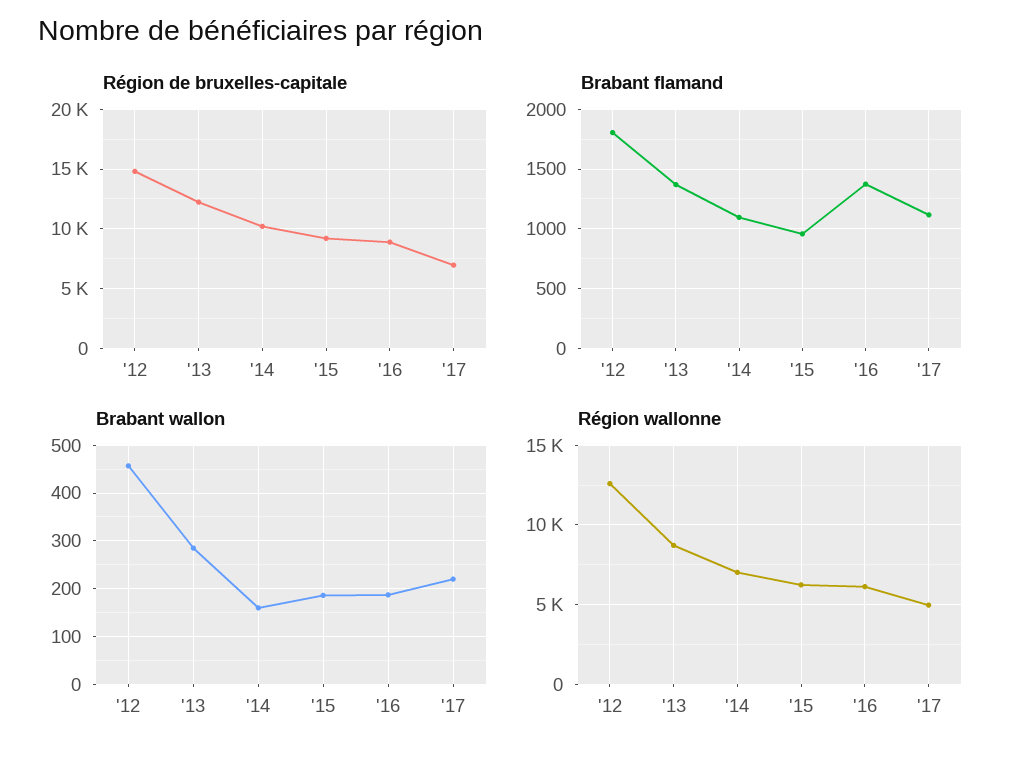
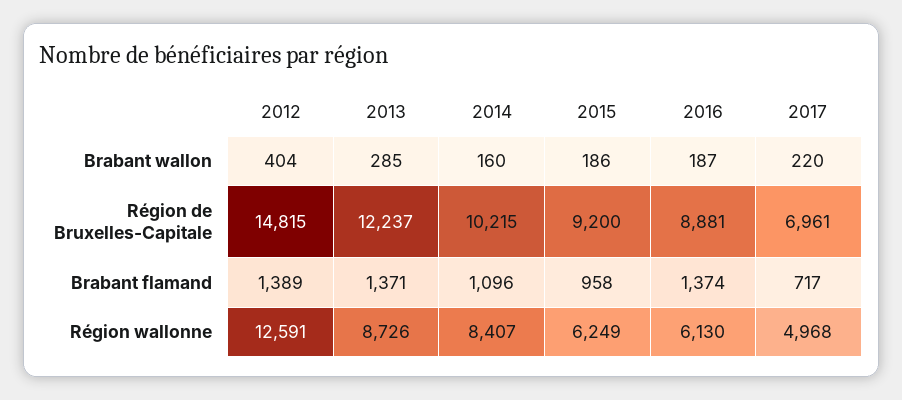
Brabant flamand, '12: 1800 -> 1389
Brabant flamand, '17: 1100 -> 717
Brabant wallon, '12: 460 -> 404
Région wallonne, '14: 7000 -> 8407

